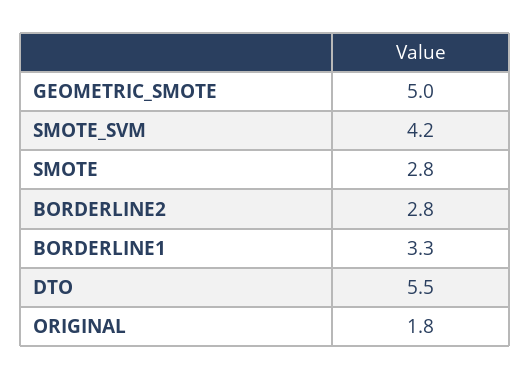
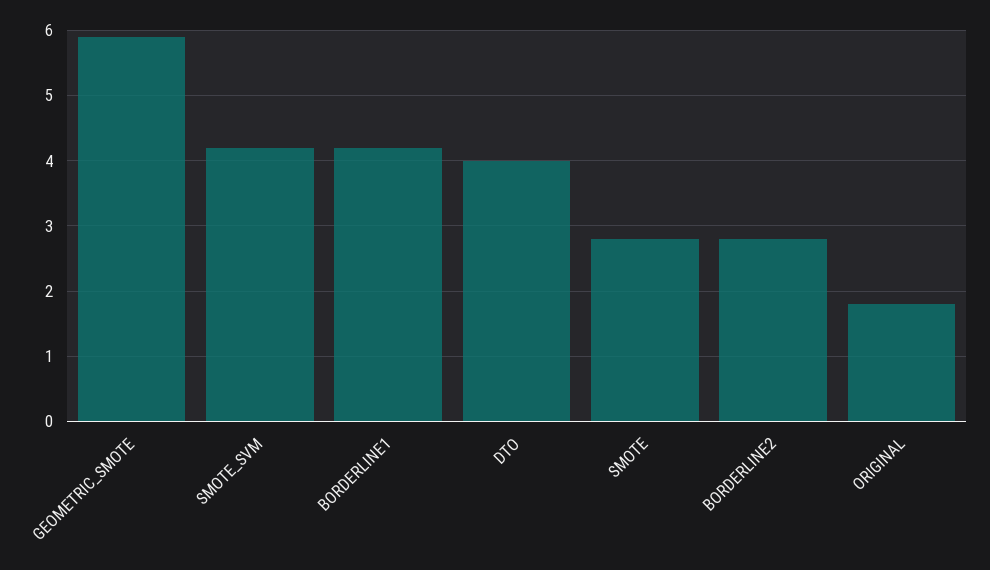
GEOMETRIC_SMOTE: 5 -> 5.9
BORDERLINE1: 3.3 -> 4.2
DTO: 5.5 -> 4

